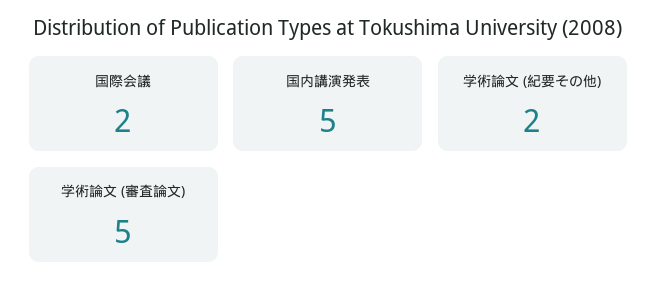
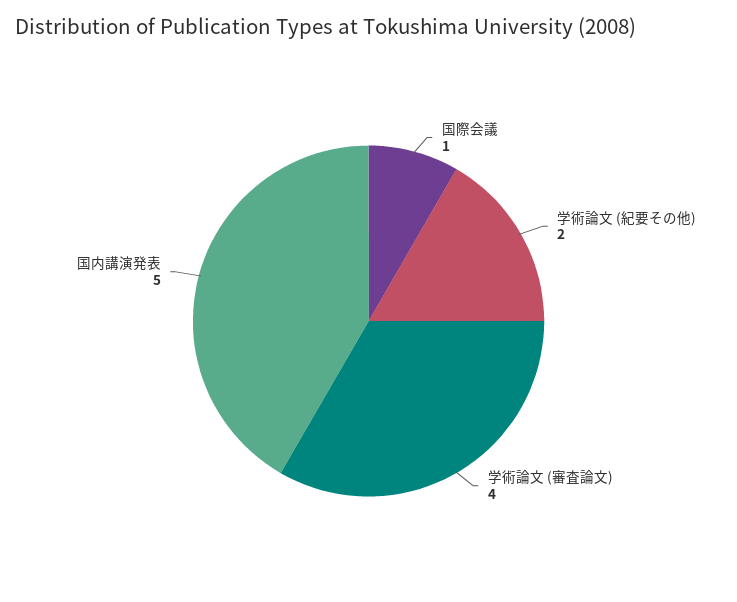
国際会議: 2 -> 1
学術論文 (審査論文): 5 -> 4

